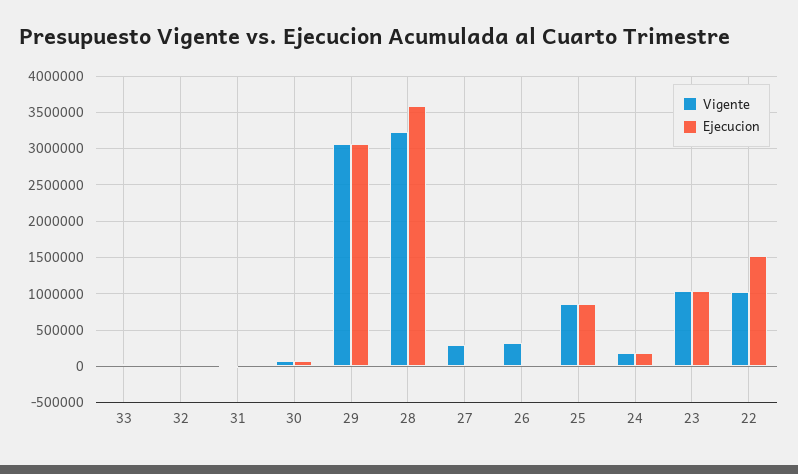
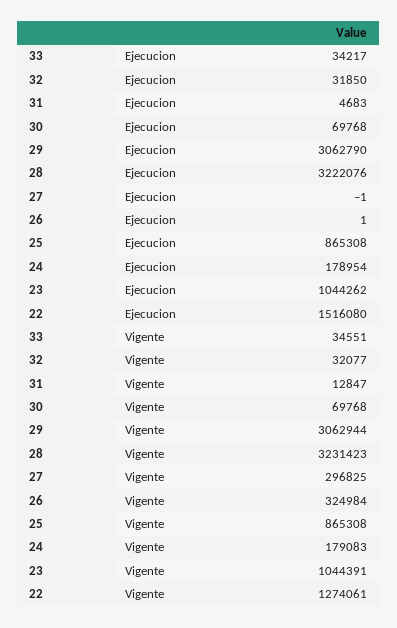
Ejecucion, 28: 3600000 -> 3222076
Vigente, 22: 1000000 -> 1274061

